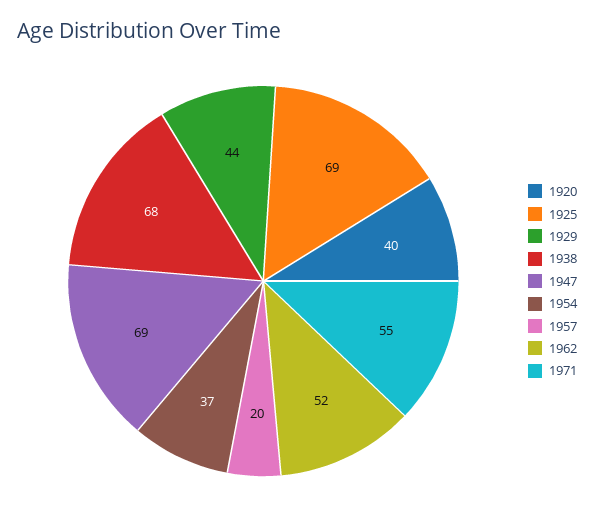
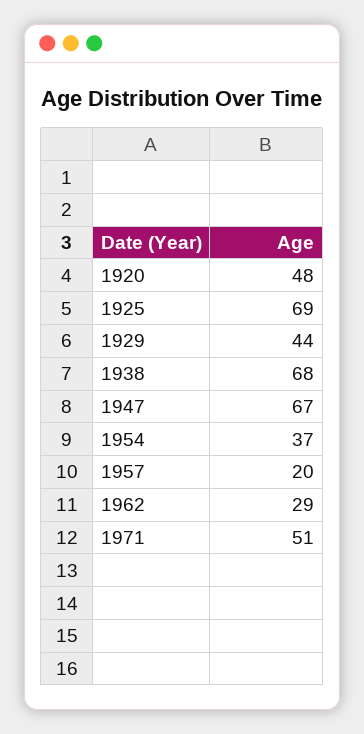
1920: 40 -> 48
1947: 69 -> 67
1962: 52 -> 29
1971: 55 -> 51

